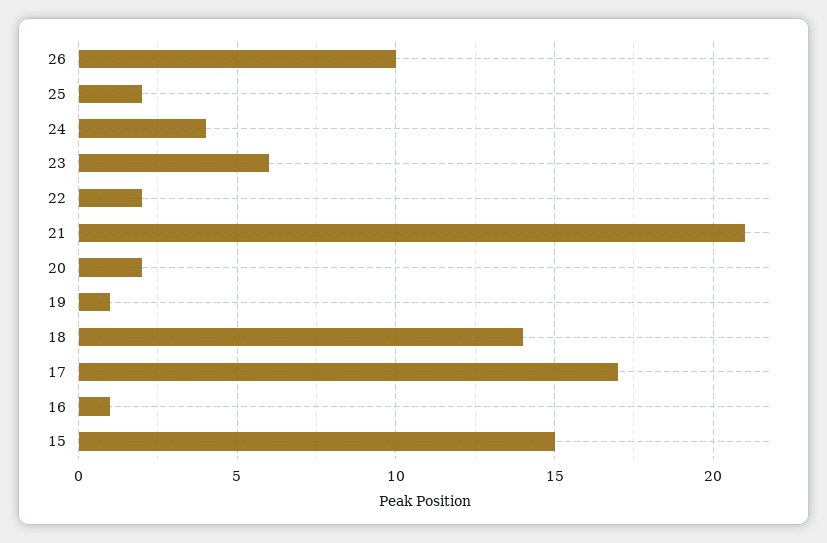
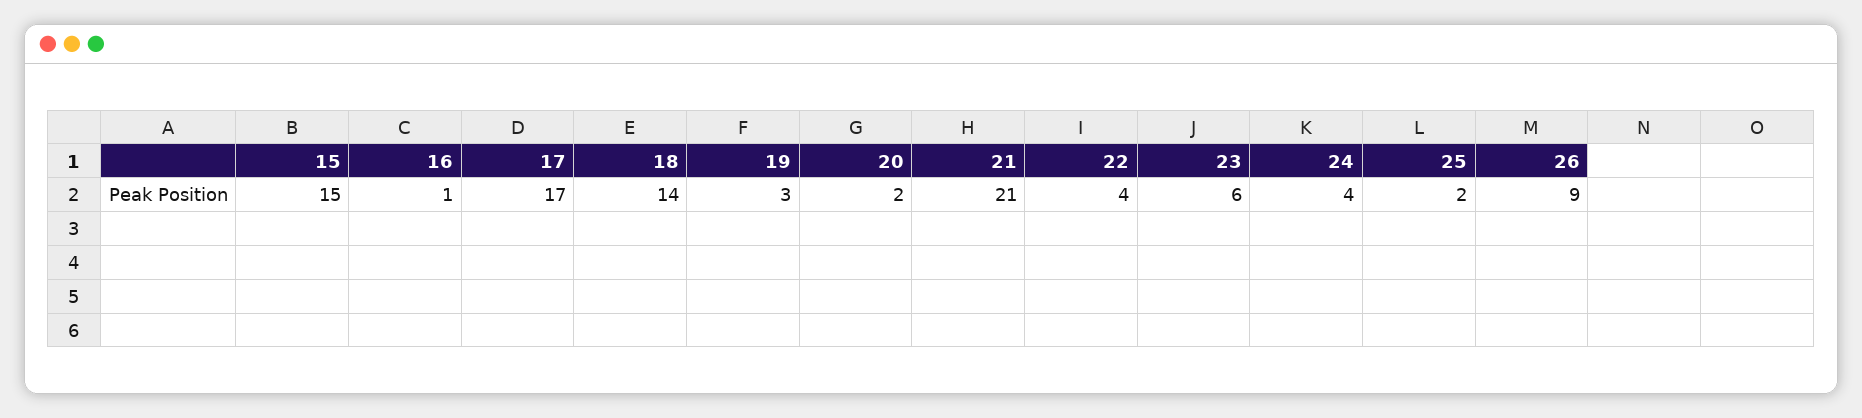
26: 10 -> 9
22: 2 -> 4
19: 1 -> 3

